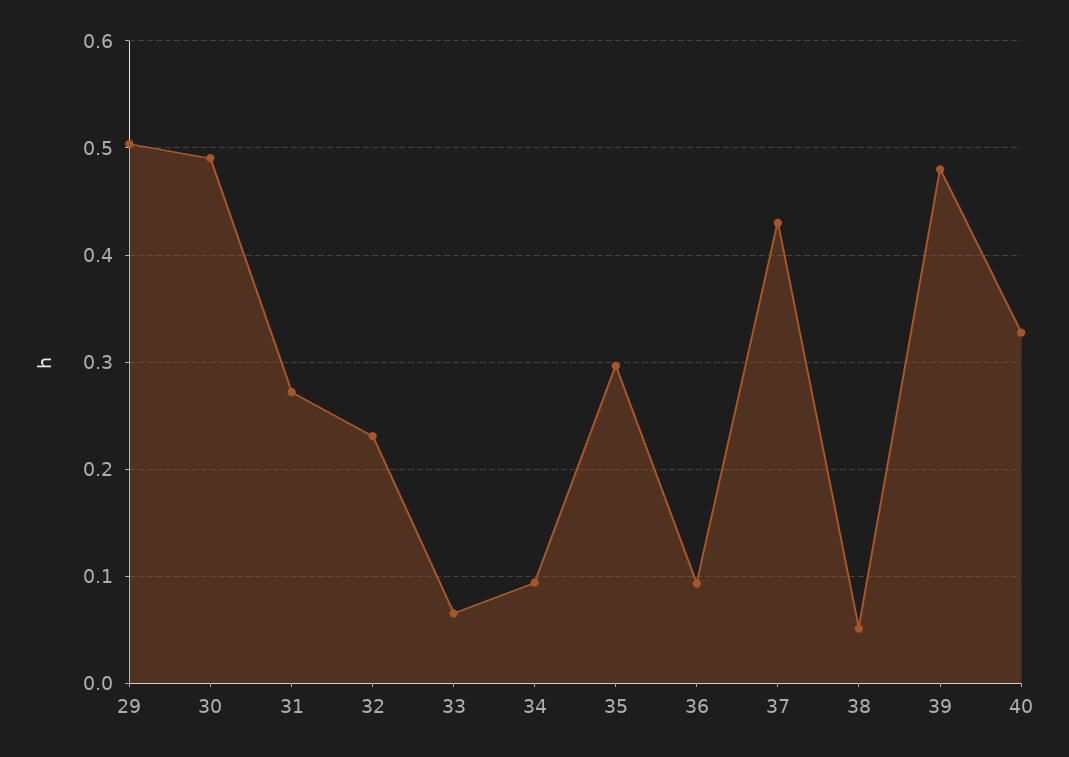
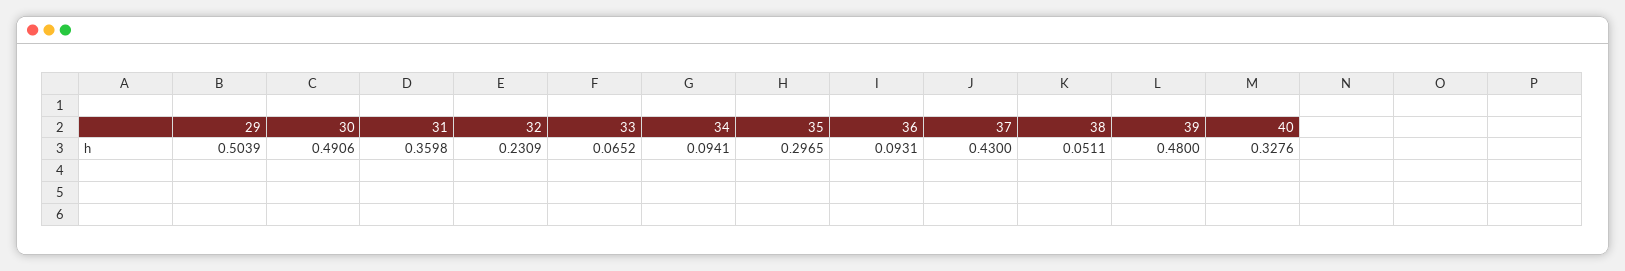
31: 0.27 -> 0.3598

